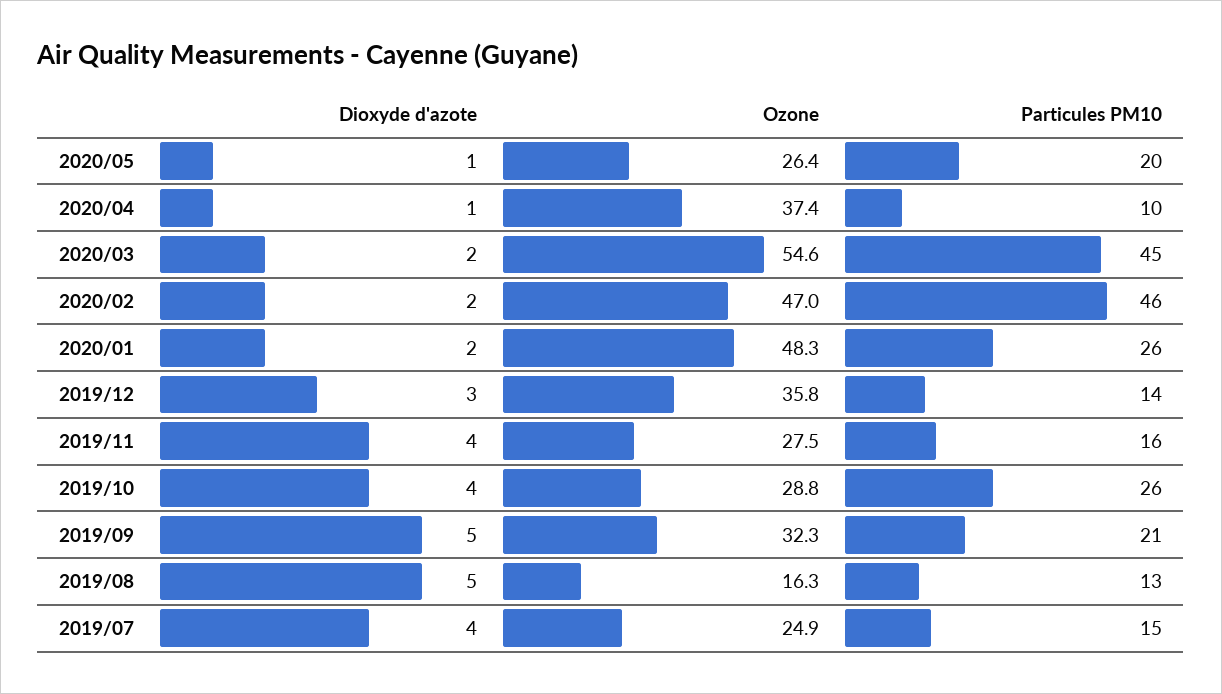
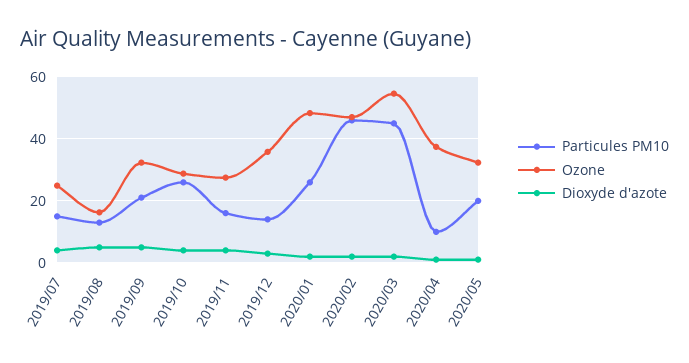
Ozone, 2020/05: 26.4 -> 32

